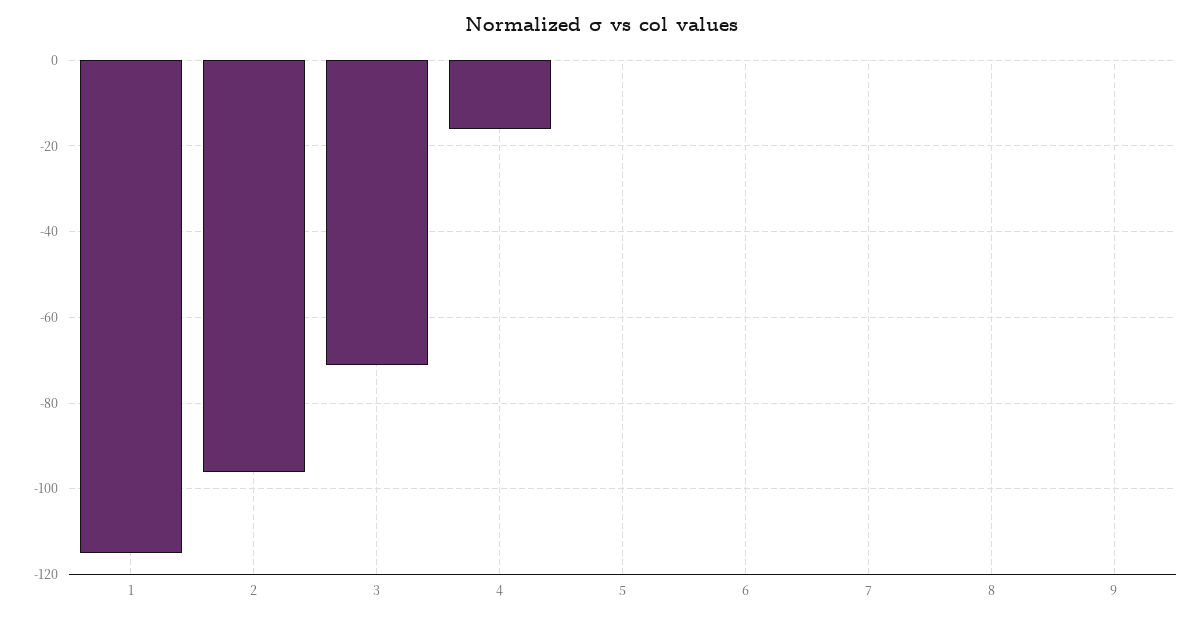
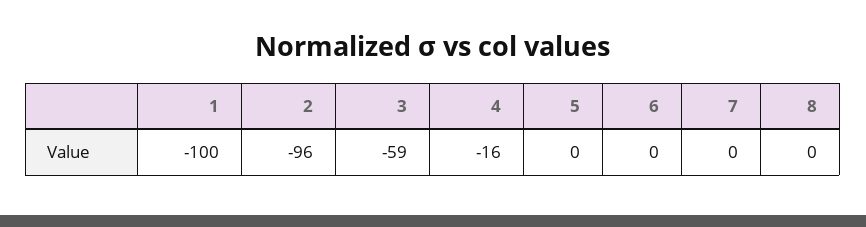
1: -115 -> -100
3: -70 -> -59
9: 0 -> none

